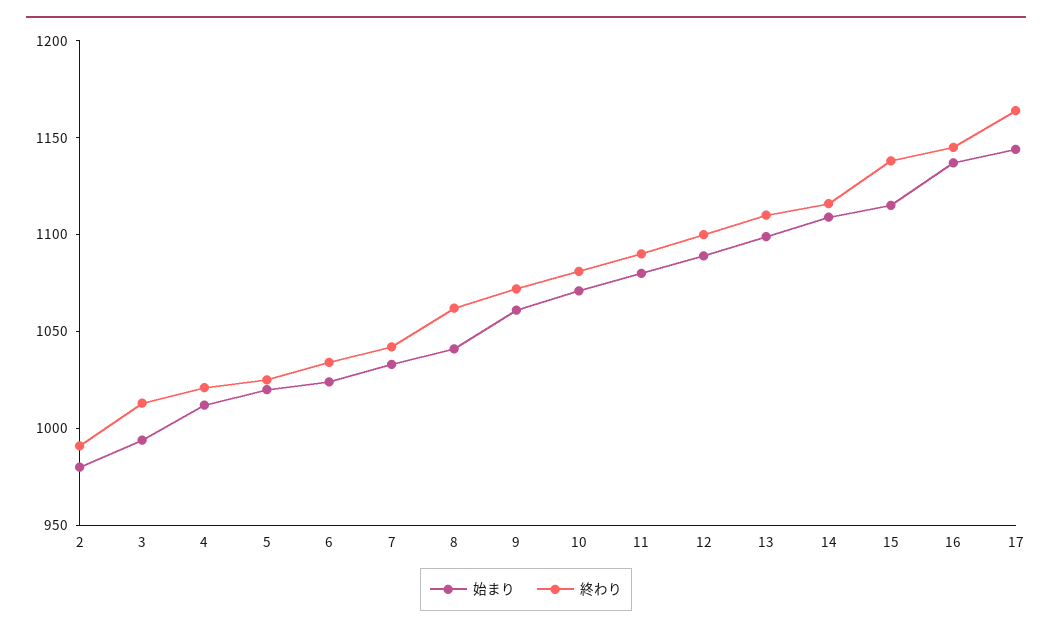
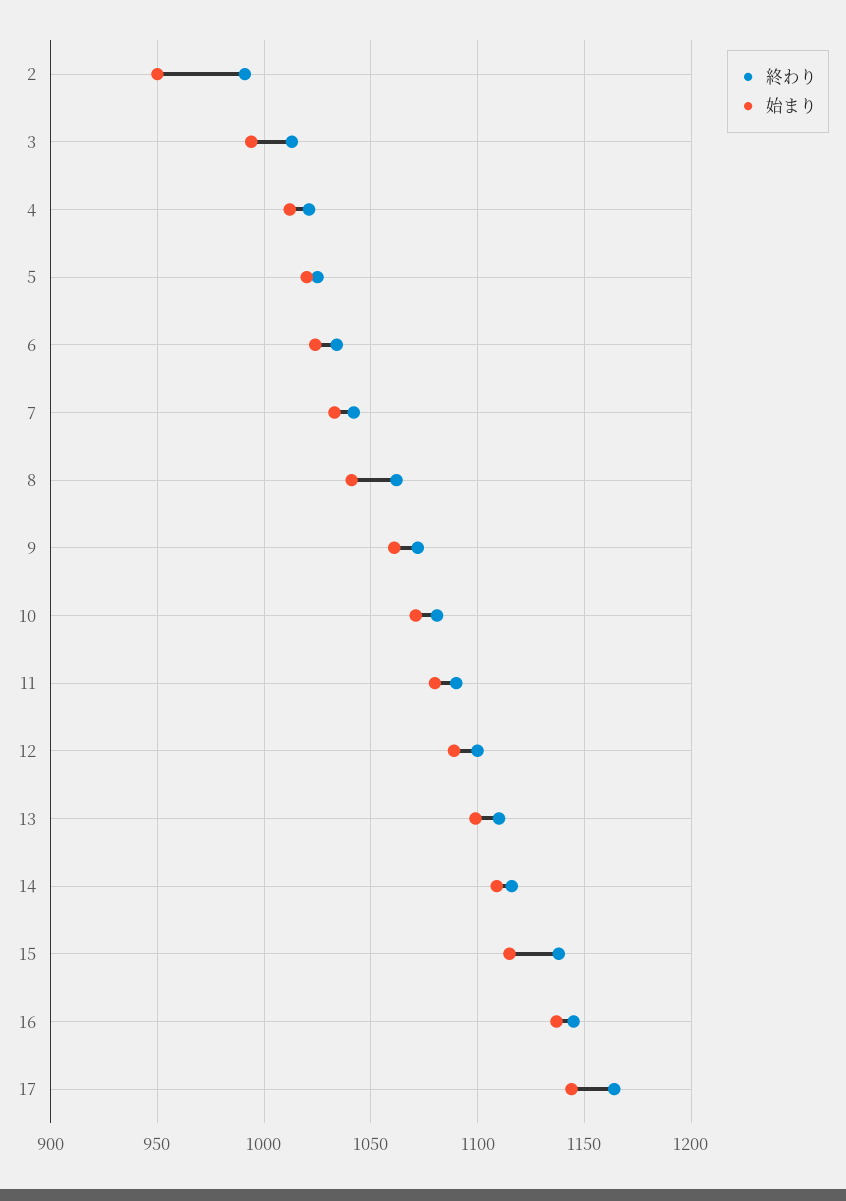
始まり, 2: 980 -> 950

